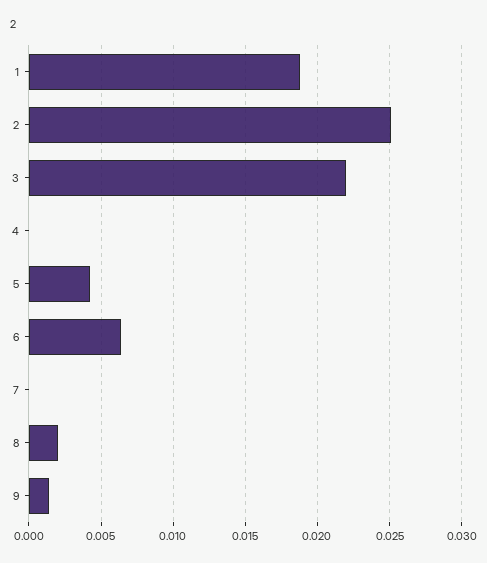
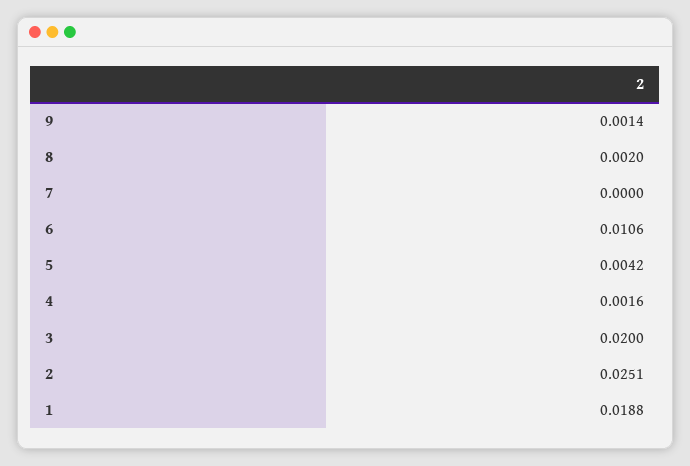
3: 0.022 -> 0.02
4: 0 -> 0.0016
6: 0.0065 -> 0.0106

